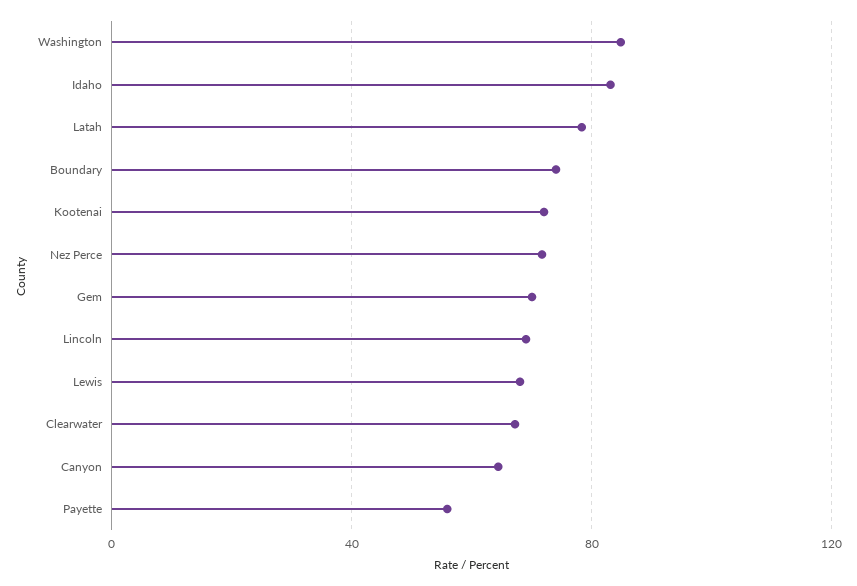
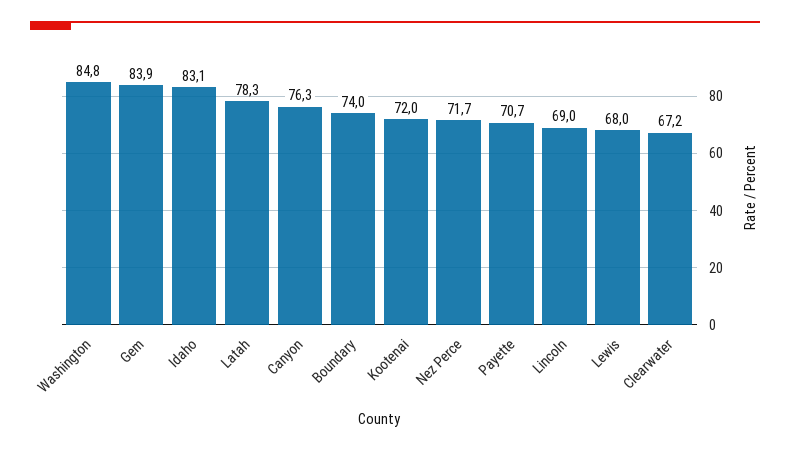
Gem: 70 -> 83.9
Canyon: 65 -> 76.3
Payette: 55 -> 70.7

